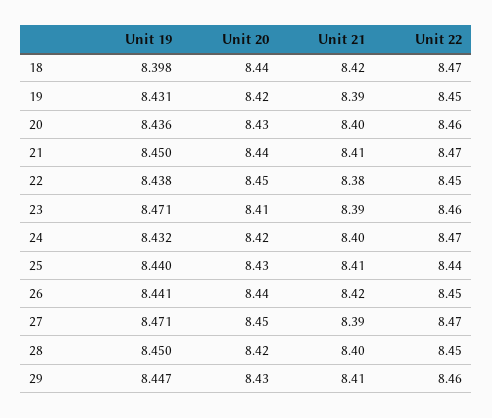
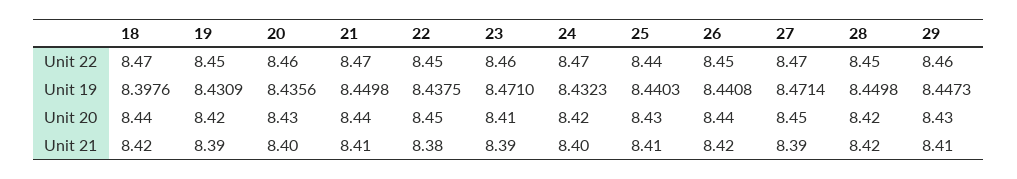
Unit 21, 28: 8.4 -> 8.42

